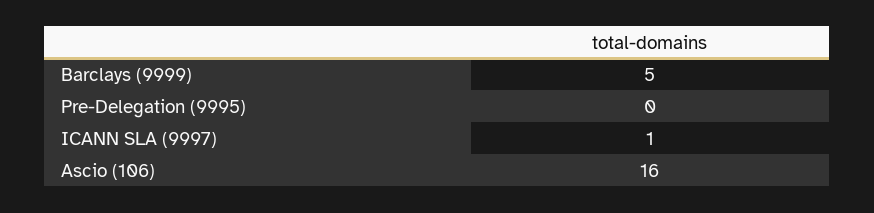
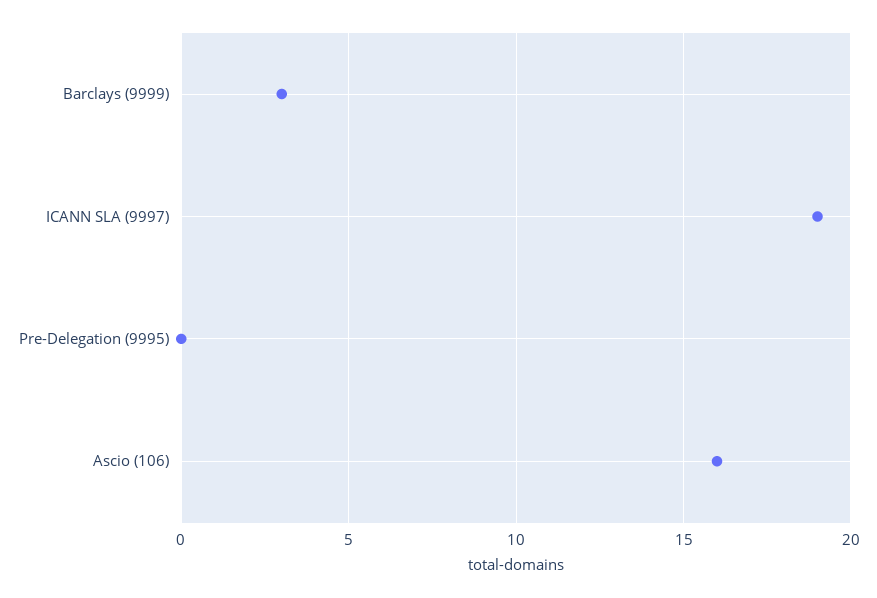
Barclays (9999): 5 -> 3
ICANN SLA (9997): 1 -> 19

